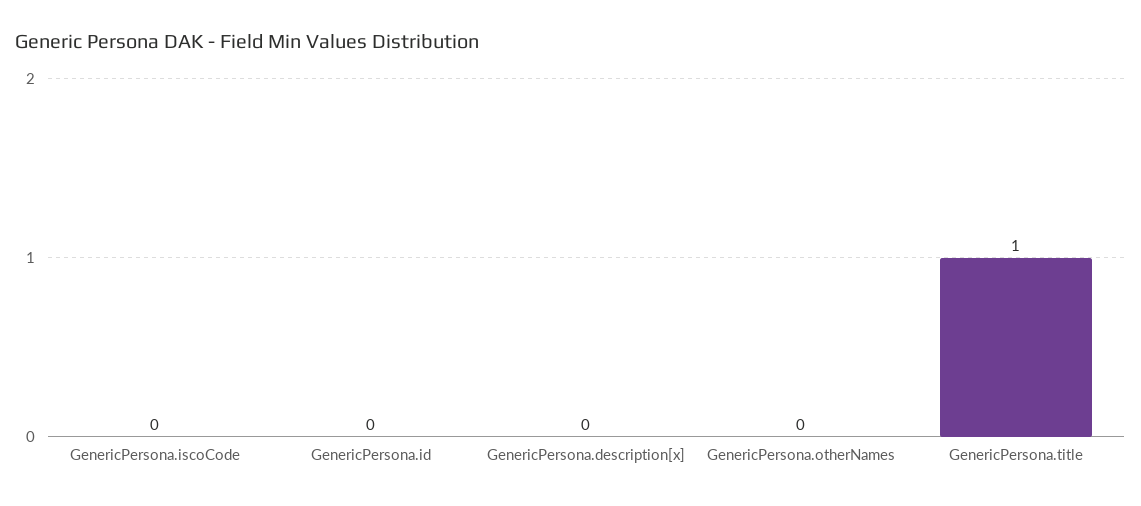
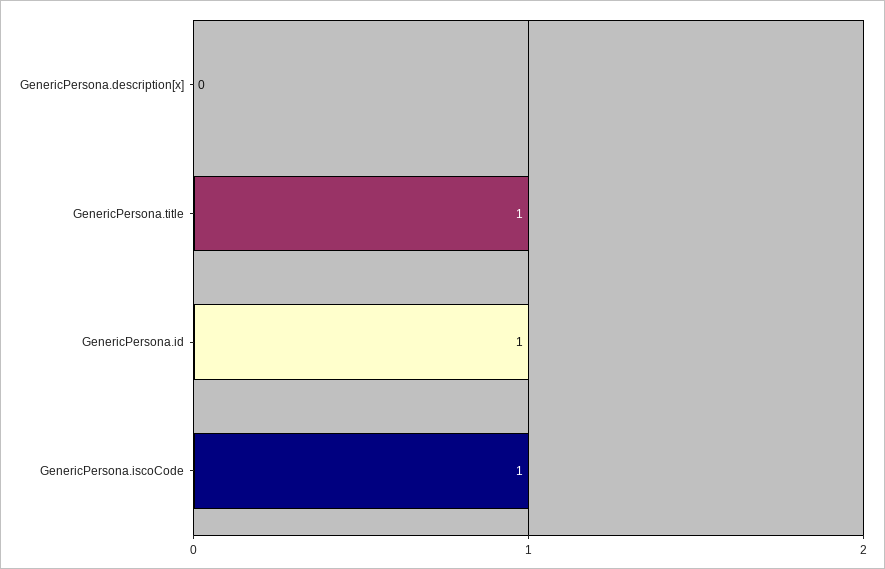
GenericPersona.iscoCode: 0 -> 1
GenericPersona.id: 0 -> 1
GenericPersona.otherNames: 0 -> none

